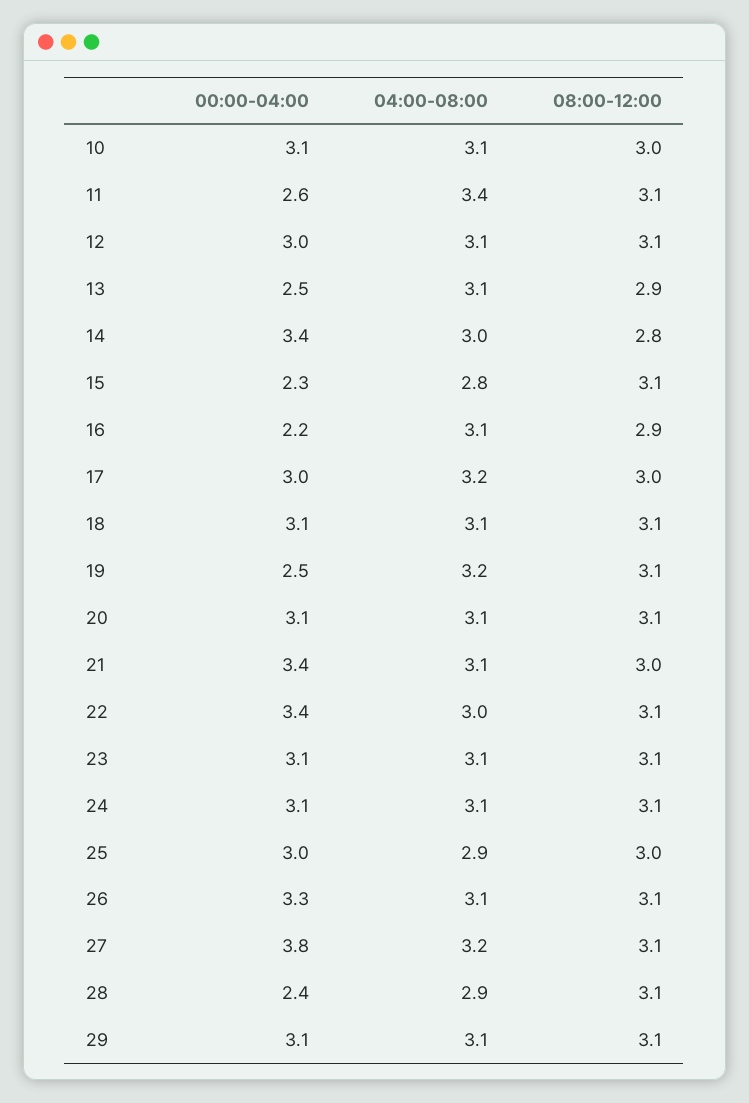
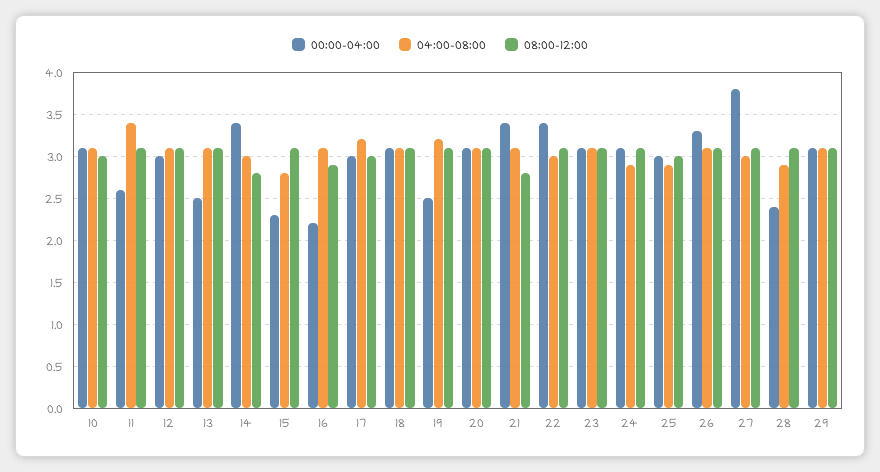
08:00-12:00, 13: 2.9 -> 3.1
08:00-12:00, 21: 3 -> 2.8
04:00-08:00, 24: 3.1 -> 2.9
04:00-08:00, 27: 3.2 -> 3

